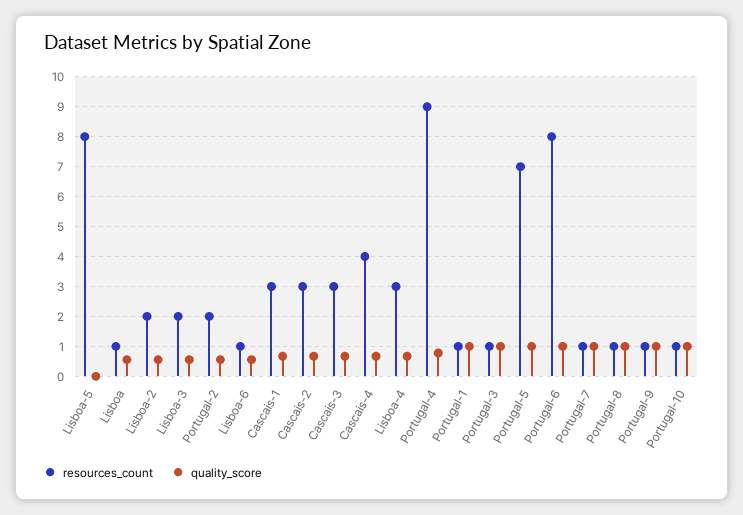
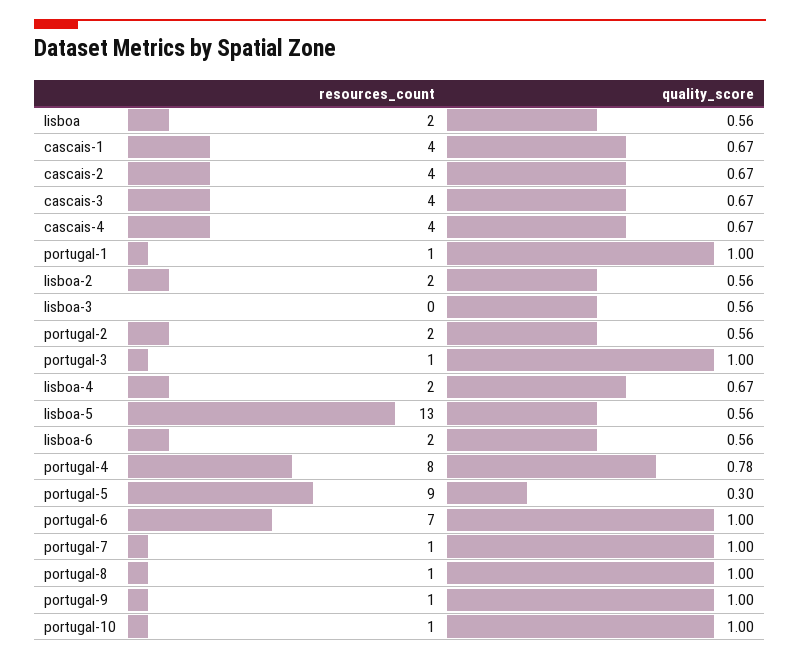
resources_count, Lisboa-5: 8 -> 13
quality_score, Lisboa-5: 0 -> 0.56
resources_count, Lisboa: 1 -> 2
resources_count, Lisboa-3: 2 -> 0
resources_count, Lisboa-6: 1 -> 2
resources_count, Cascais-1: 3 -> 4
resources_count, Cascais-2: 3 -> 4
resources_count, Cascais-3: 3 -> 4
resources_count, Lisboa-4: 3 -> 2
resources_count, Portugal-4: 9 -> 8
resources_count, Portugal-5: 7 -> 9
quality_score, Portugal-5: 1 -> 0.3
resources_count, Portugal-6: 8 -> 7

